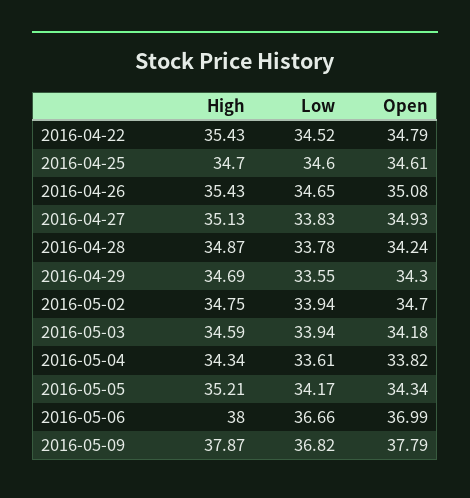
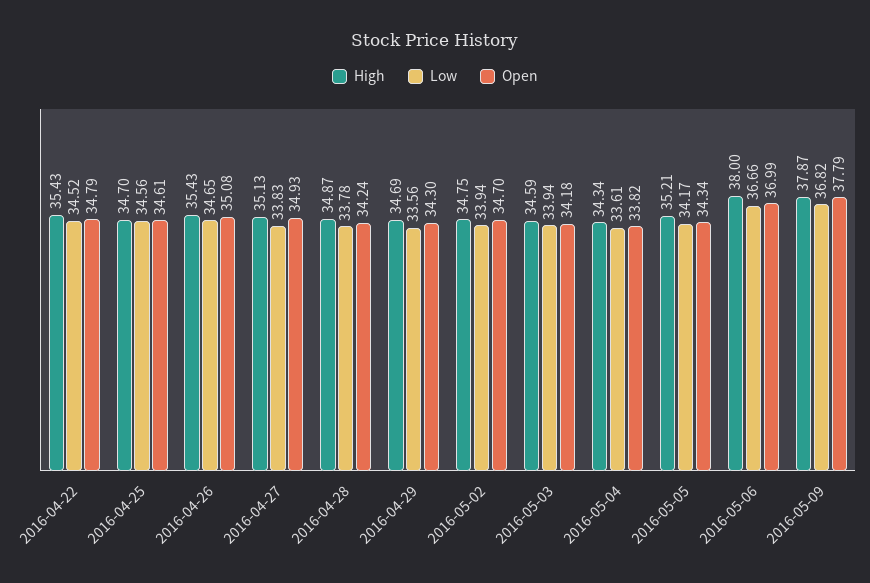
Low, 2016-04-25: 34.6 -> 34.56
Low, 2016-04-29: 33.55 -> 33.56

